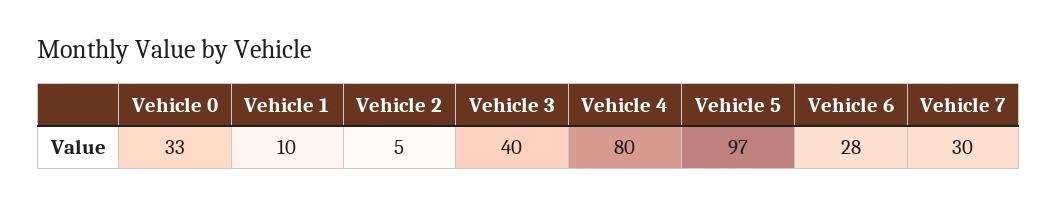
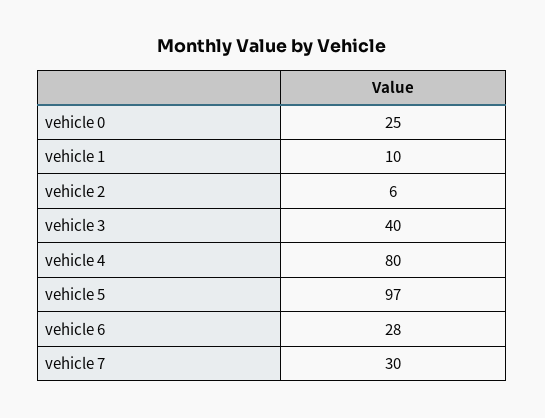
Vehicle 0: 33 -> 25
Vehicle 2: 5 -> 6

